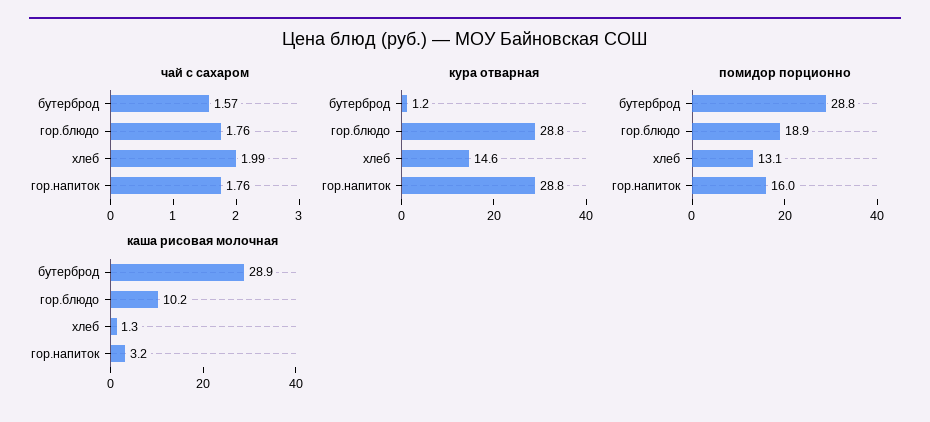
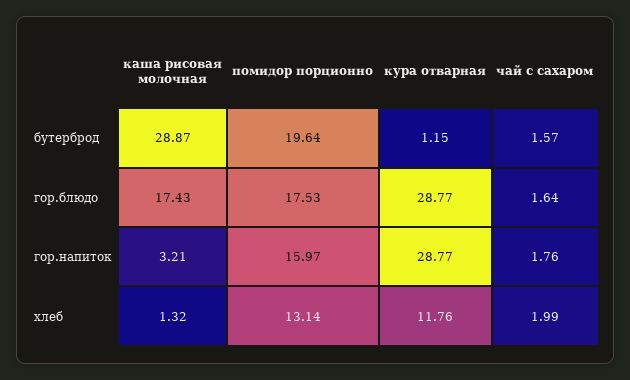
чай с сахаром, гор.блюдо: 1.76 -> 1.64
кура отварная, хлеб: 14.6 -> 11.76
помидор порционно, бутерброд: 28.8 -> 19.64
помидор порционно, гор.блюдо: 18.9 -> 17.53
каша рисовая молочная, гор.блюдо: 10.2 -> 17.43

